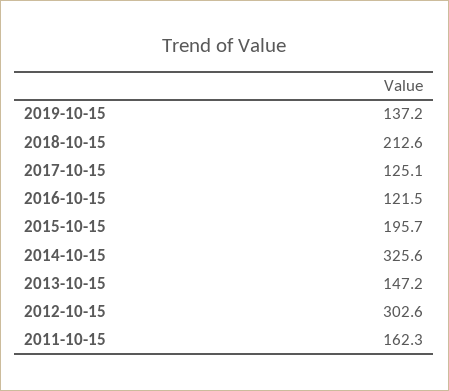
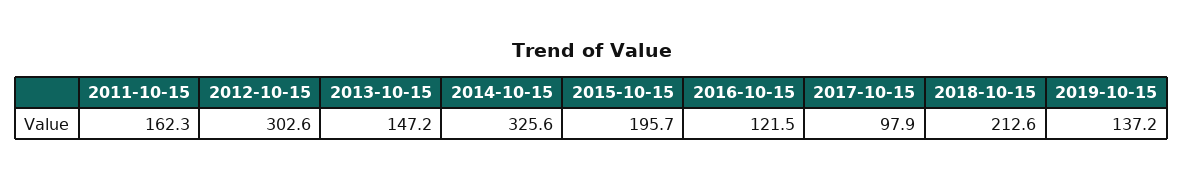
2017-10-15: 125.1 -> 97.9

